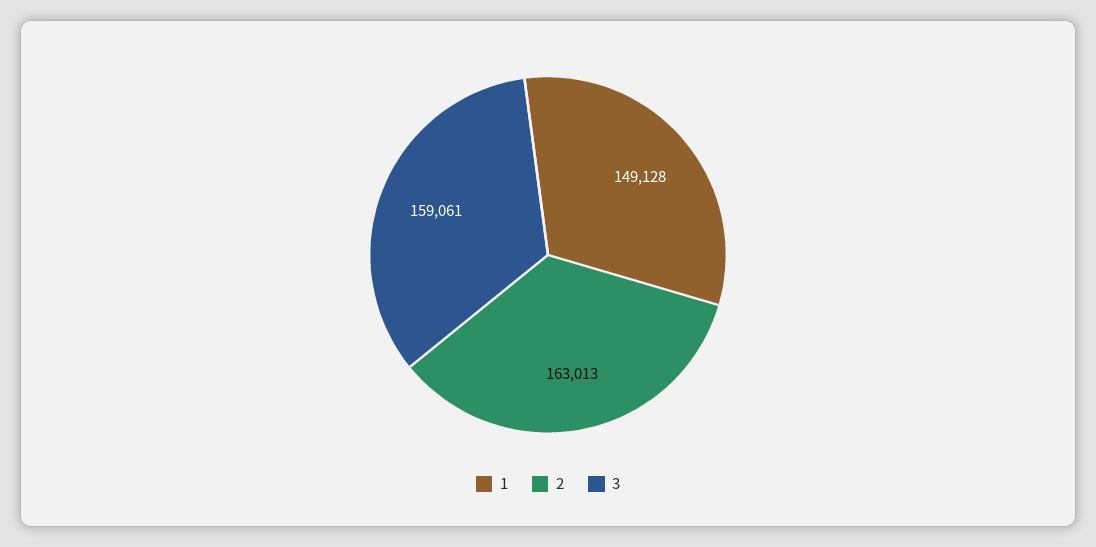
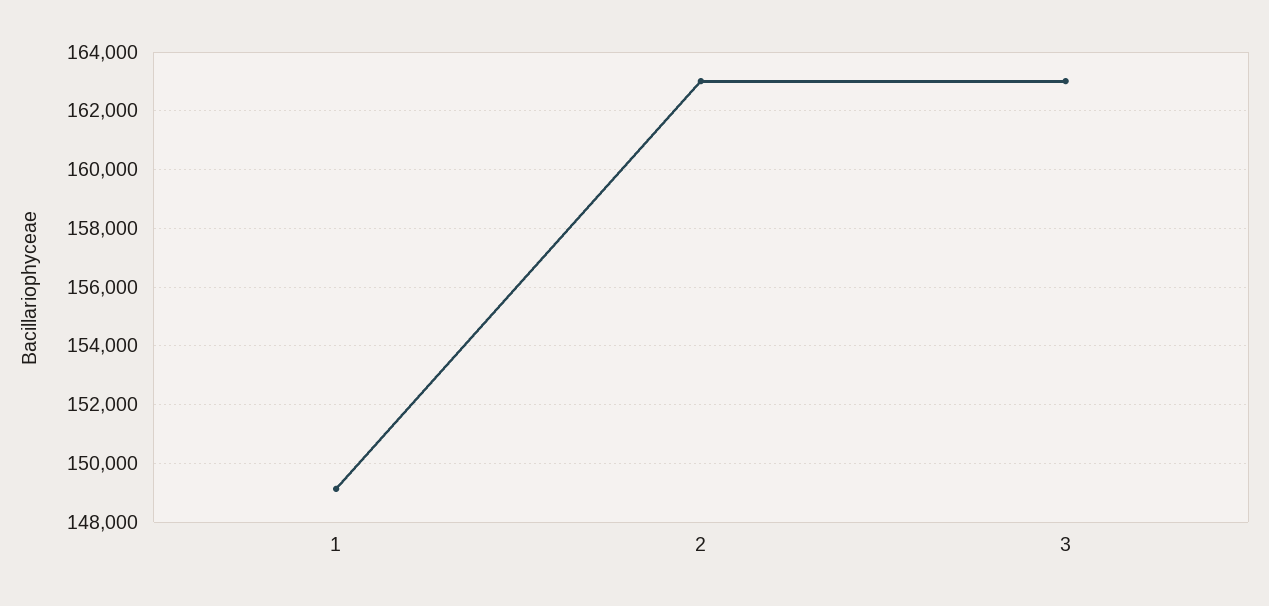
3: 159061 -> 163000

